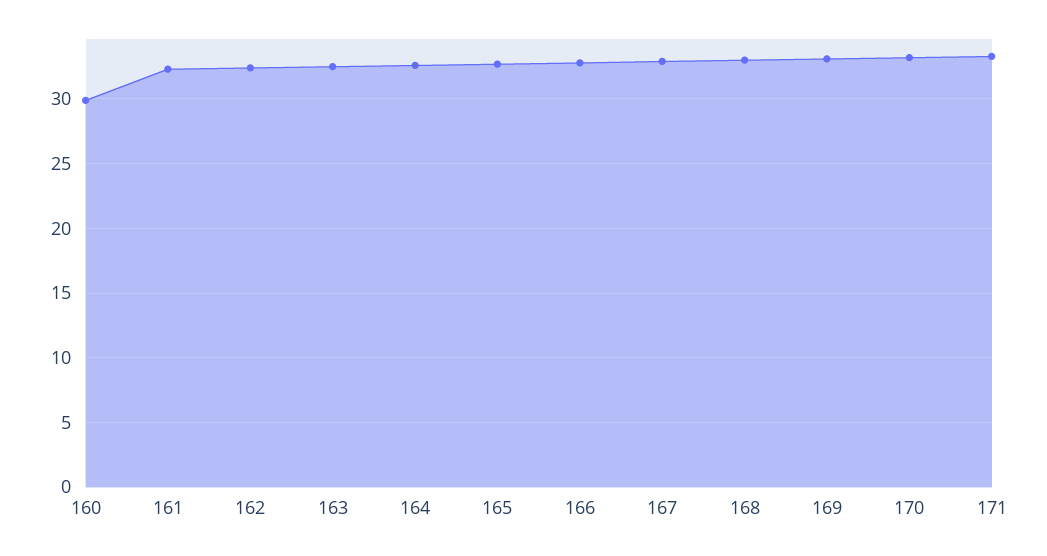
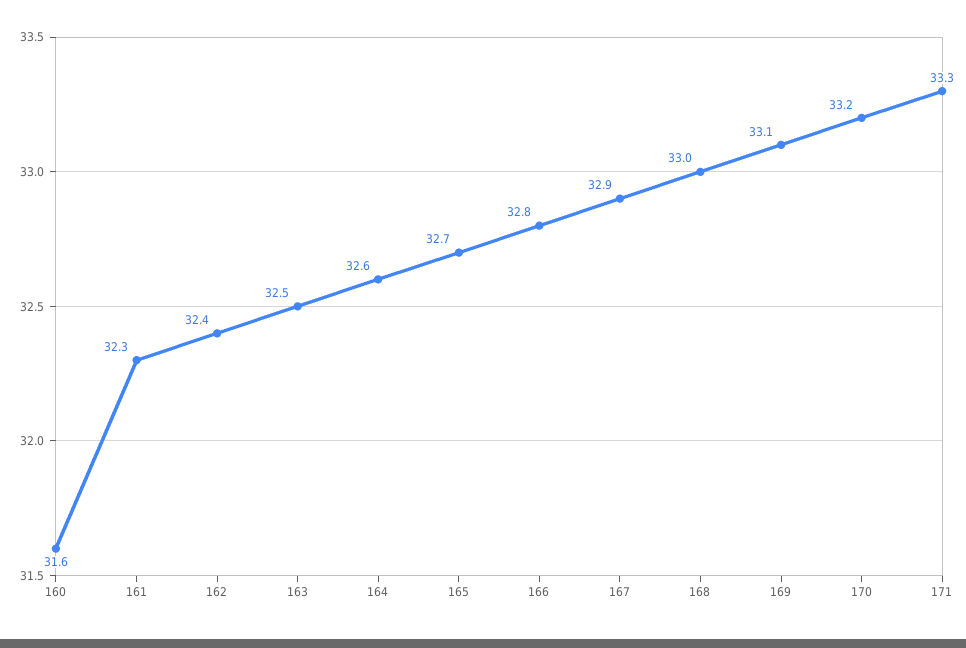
160: 30 -> 31.6

